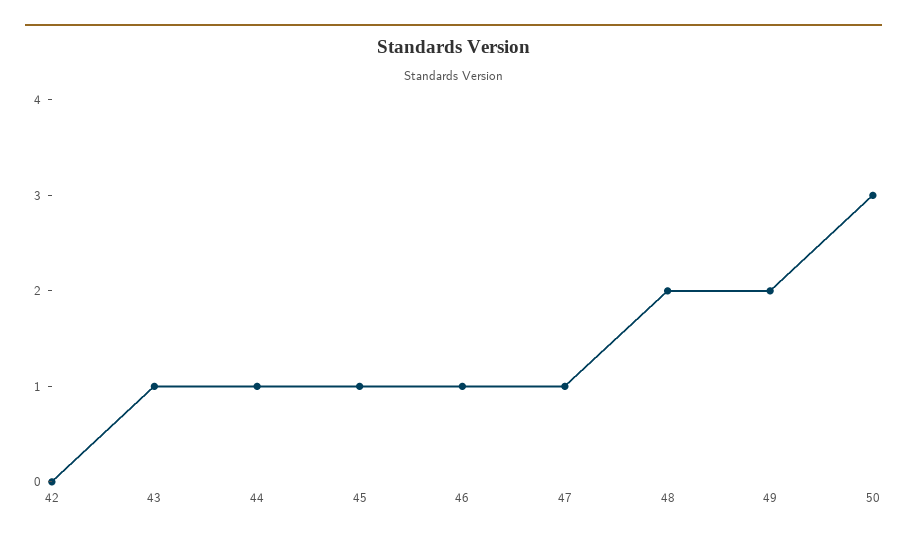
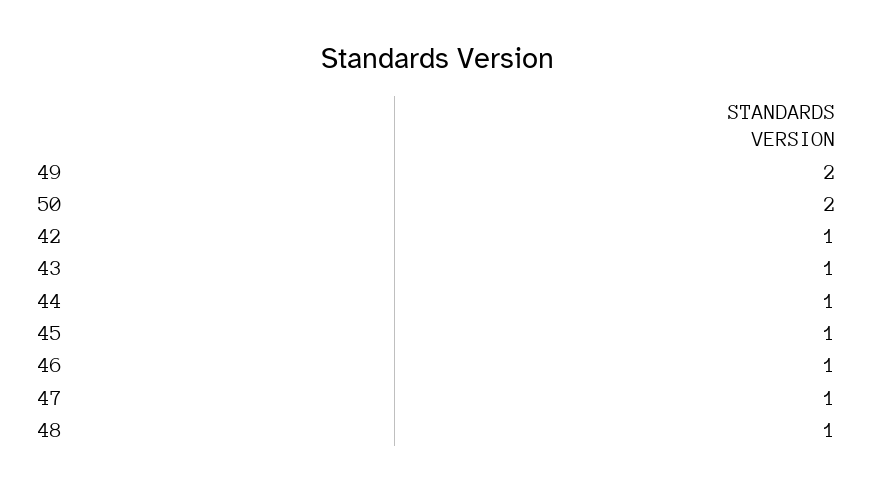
42: 0 -> 1
48: 2 -> 1
50: 3 -> 2

